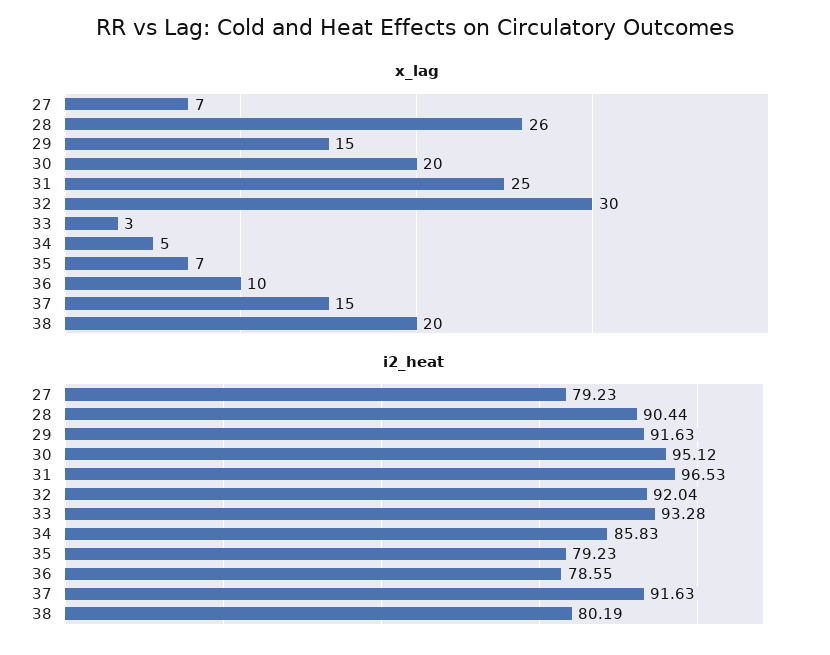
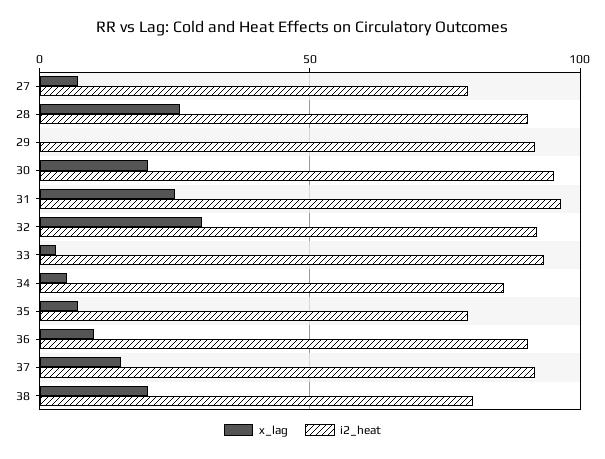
x_lag, 29: 15 -> 0
i2_heat, 36: 78.55 -> 90

